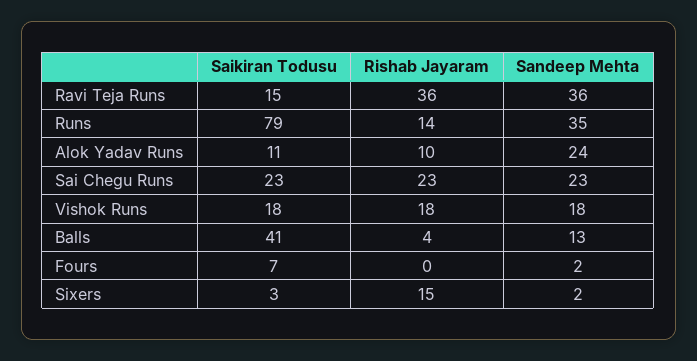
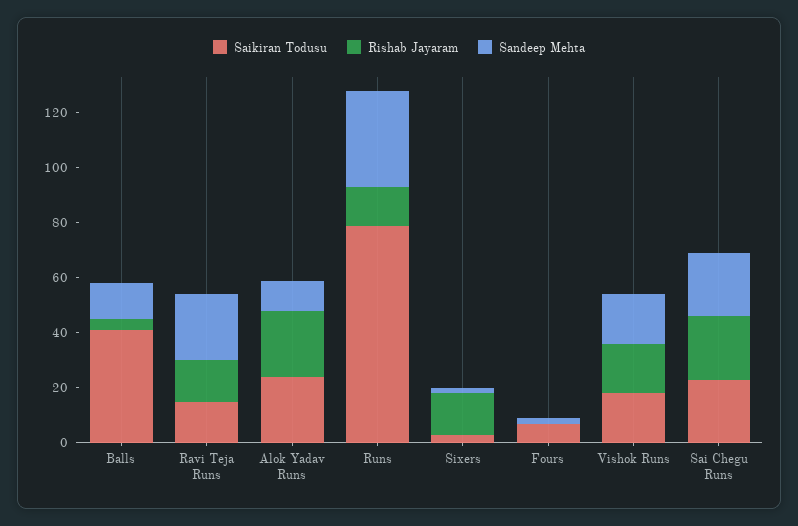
Rishab Jayaram, Ravi Teja Runs: 36 -> 15
Sandeep Mehta, Ravi Teja Runs: 36 -> 25
Saikiran Todusu, Alok Yadav Runs: 11 -> 25
Rishab Jayaram, Alok Yadav Runs: 10 -> 25
Sandeep Mehta, Alok Yadav Runs: 24 -> 10

